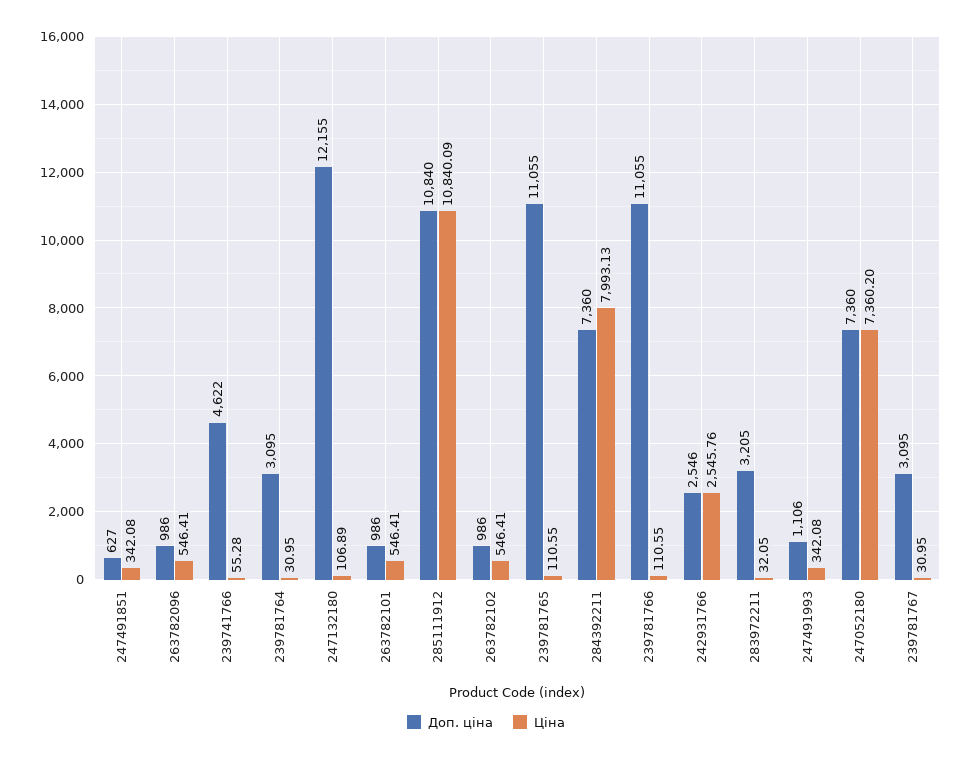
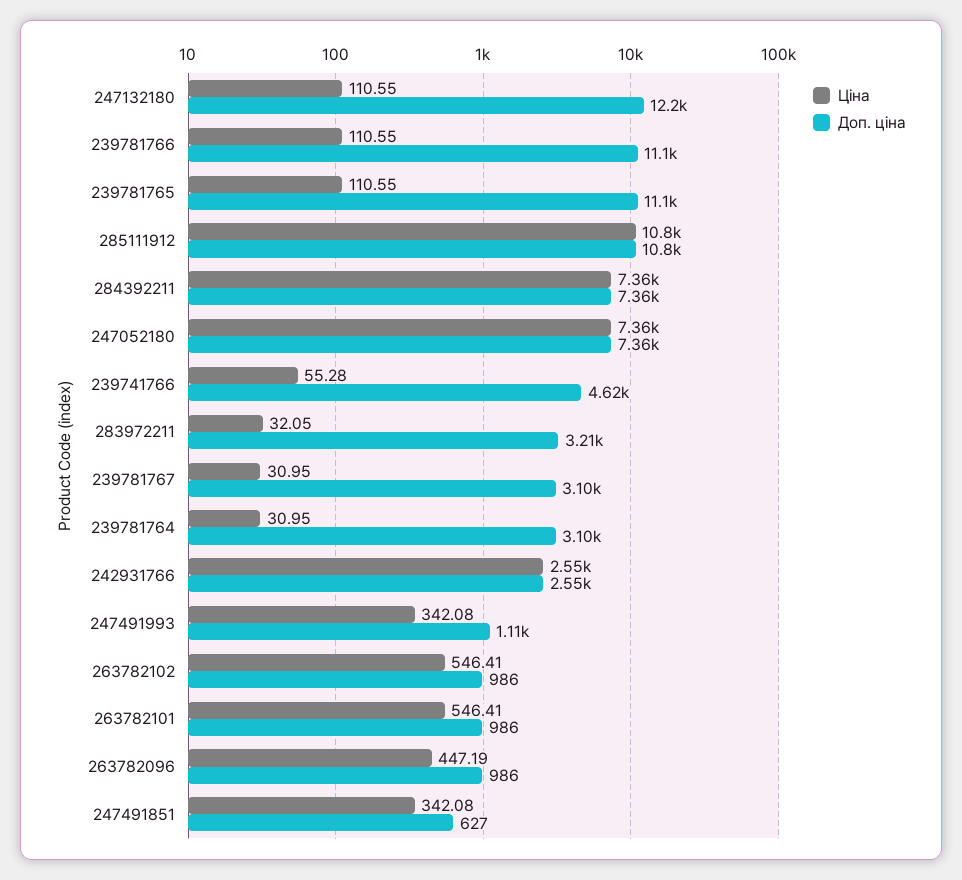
Ціна, 263782096: 546.41 -> 447.19
Ціна, 247132180: 106.89 -> 110.55
Ціна, 284392211: 7993.13 -> 7360

